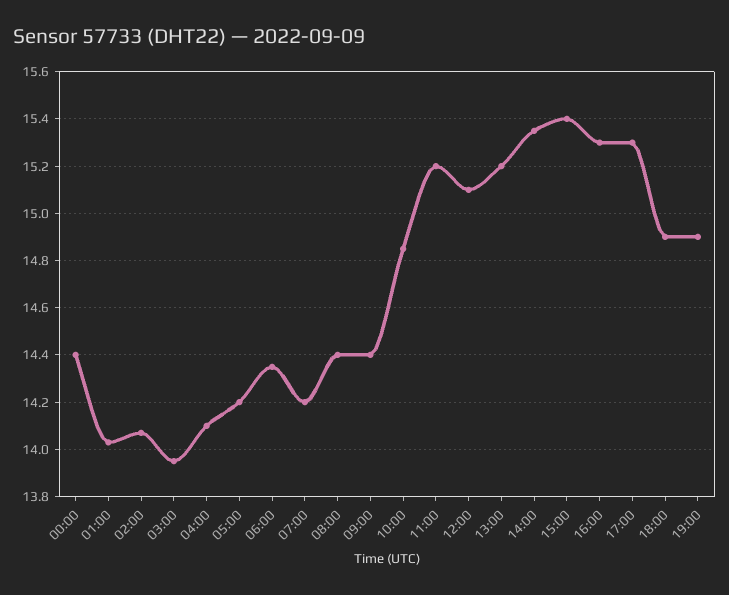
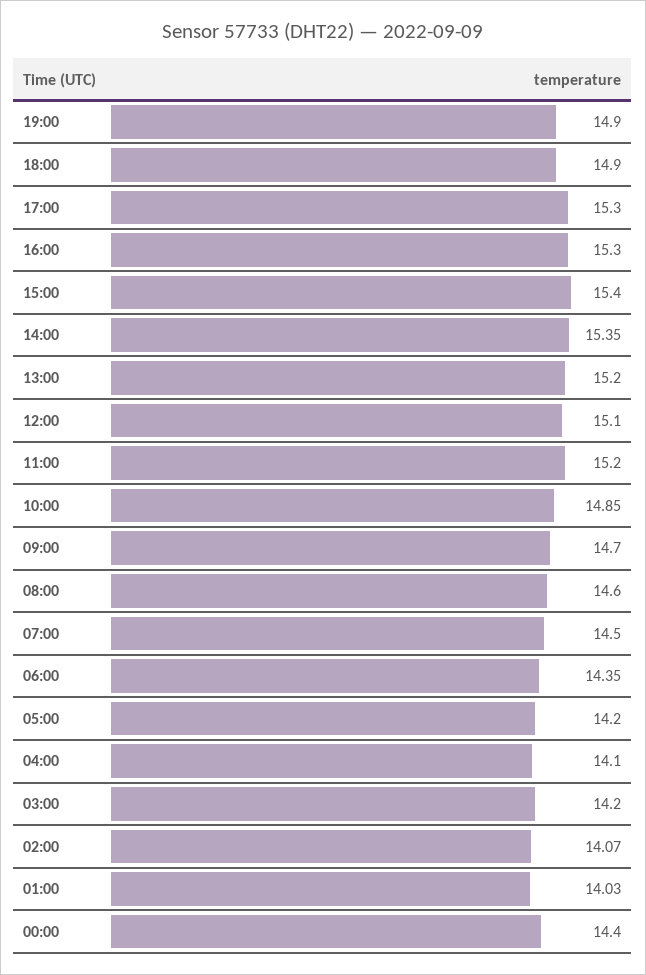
03:00: 13.95 -> 14.2
07:00: 14.2 -> 14.5
08:00: 14.4 -> 14.6
09:00: 14.4 -> 14.7

